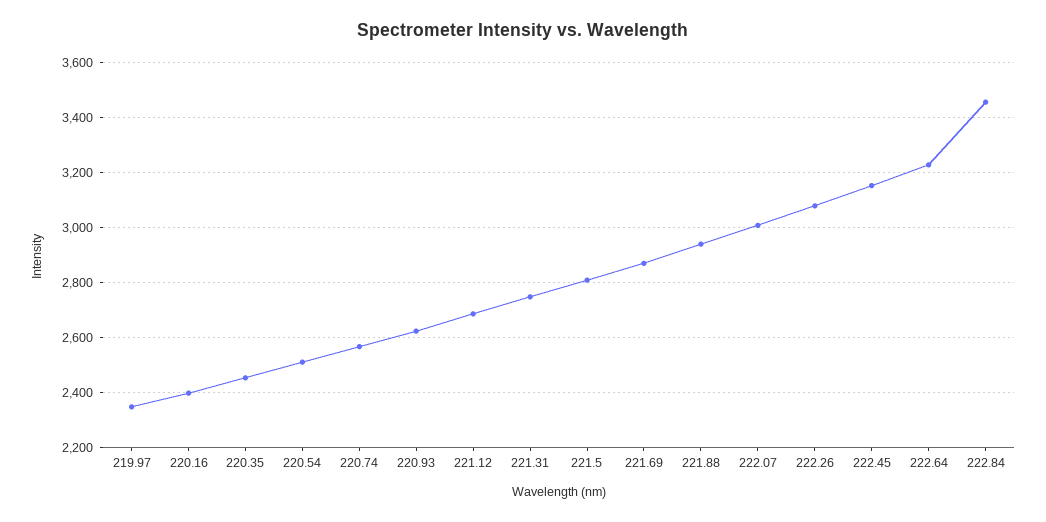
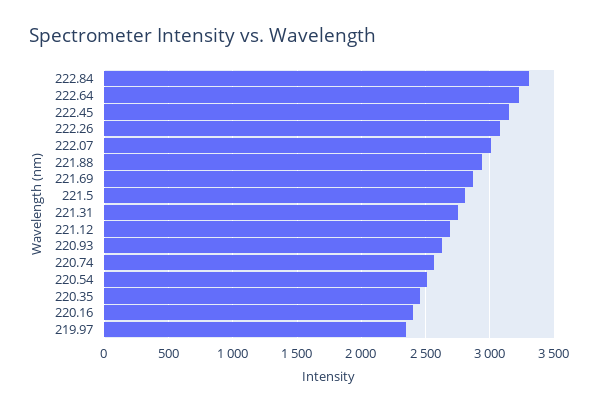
222.84: 3450 -> 3300

